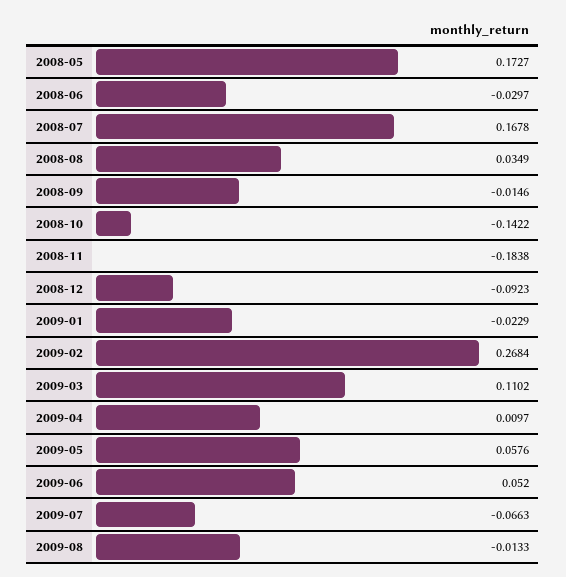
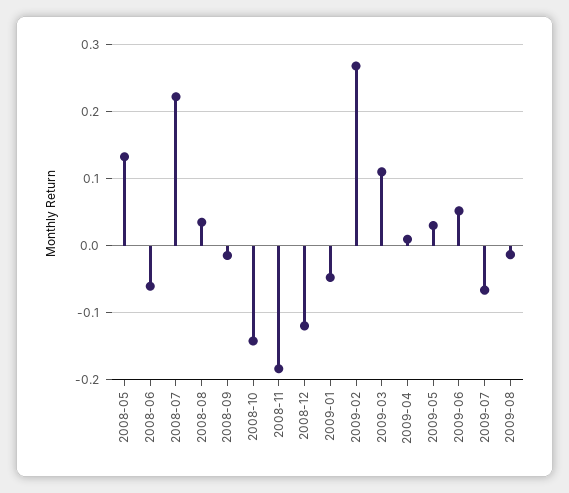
2008-05: 0.1727 -> 0.13
2008-06: -0.0297 -> -0.06
2008-07: 0.1678 -> 0.22
2008-12: -0.0923 -> -0.12
2009-01: -0.0229 -> -0.05
2009-05: 0.0576 -> 0.03

